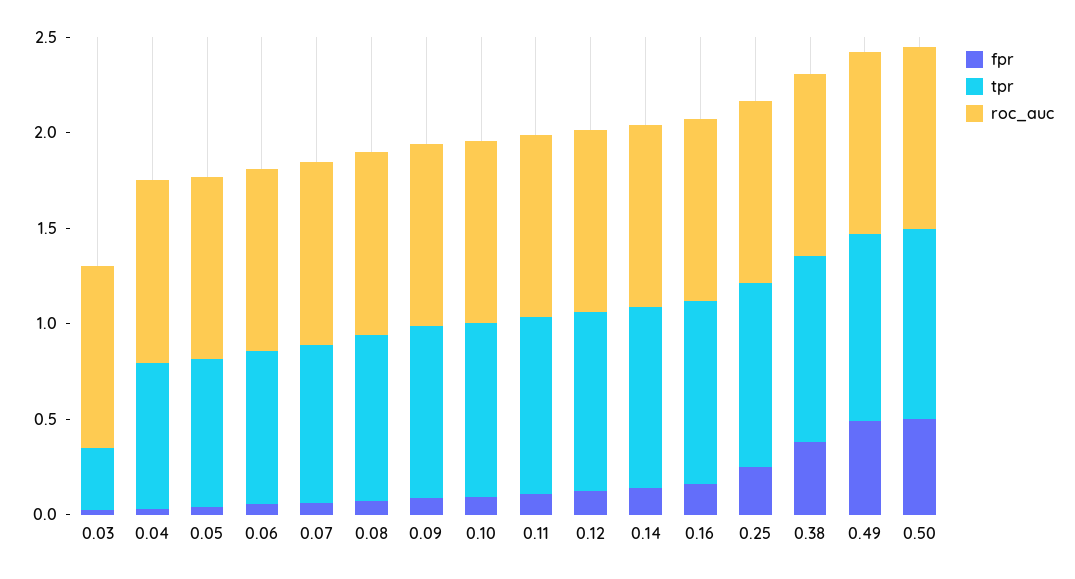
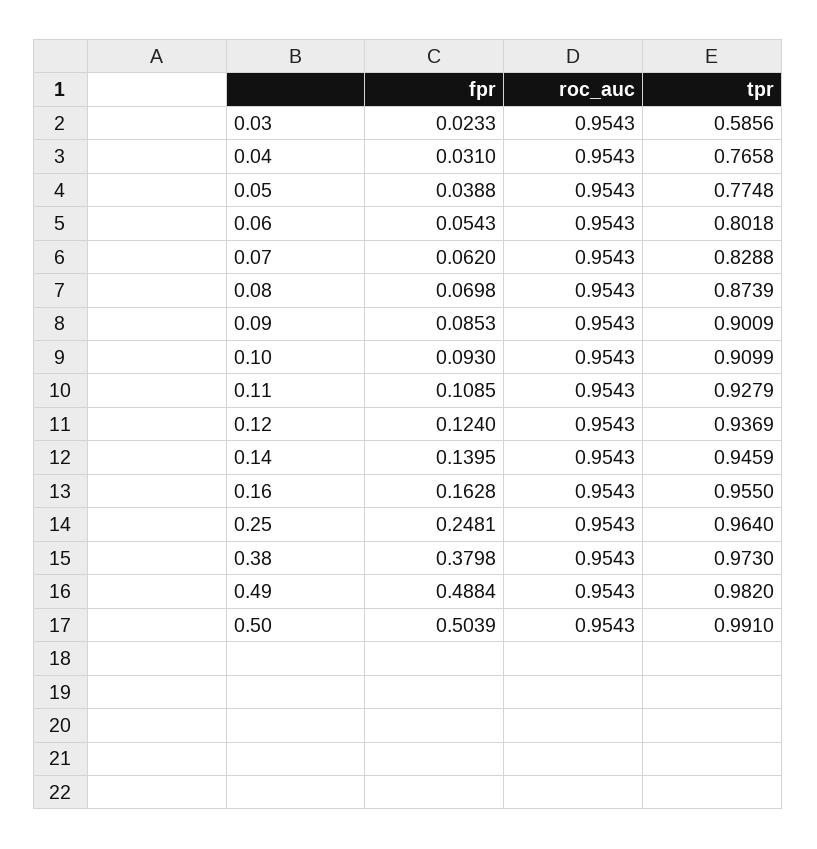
tpr, 0.03: 0.3 -> 0.5856

